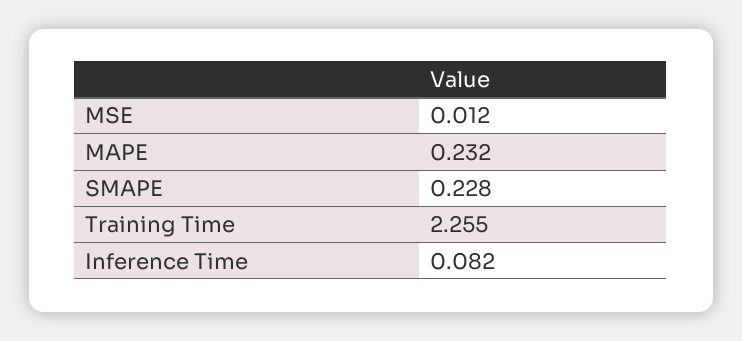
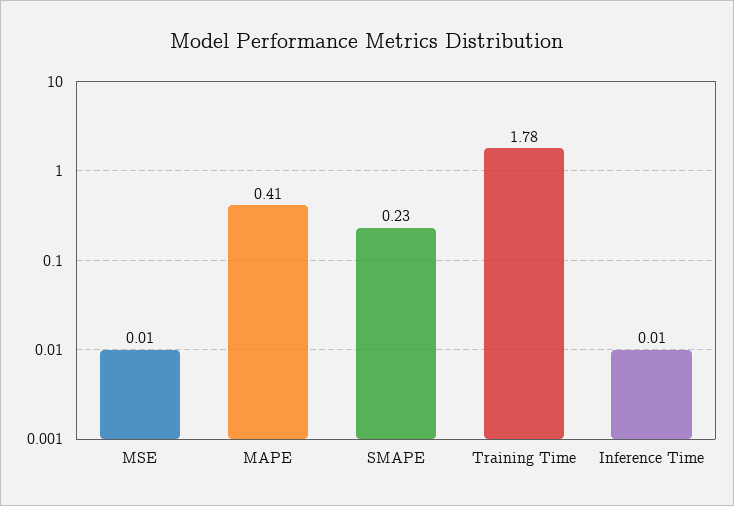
MAPE: 0.232 -> 0.41
Training Time: 2.255 -> 1.78
Inference Time: 0.082 -> 0.01

